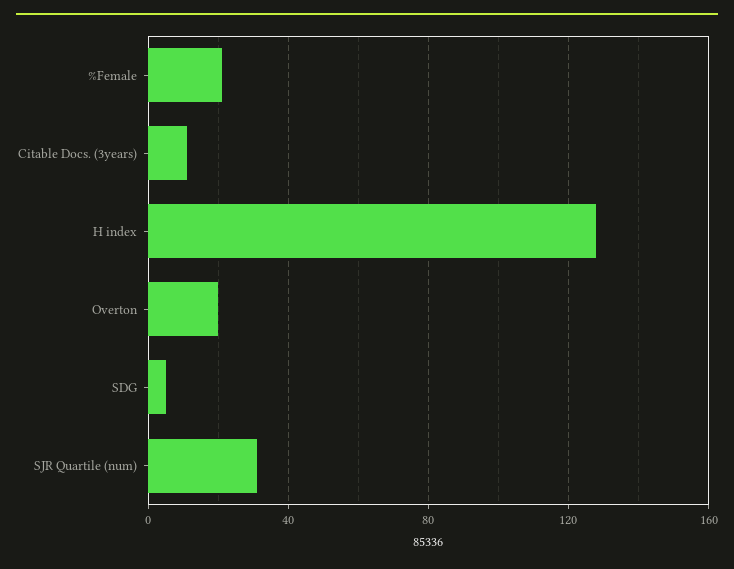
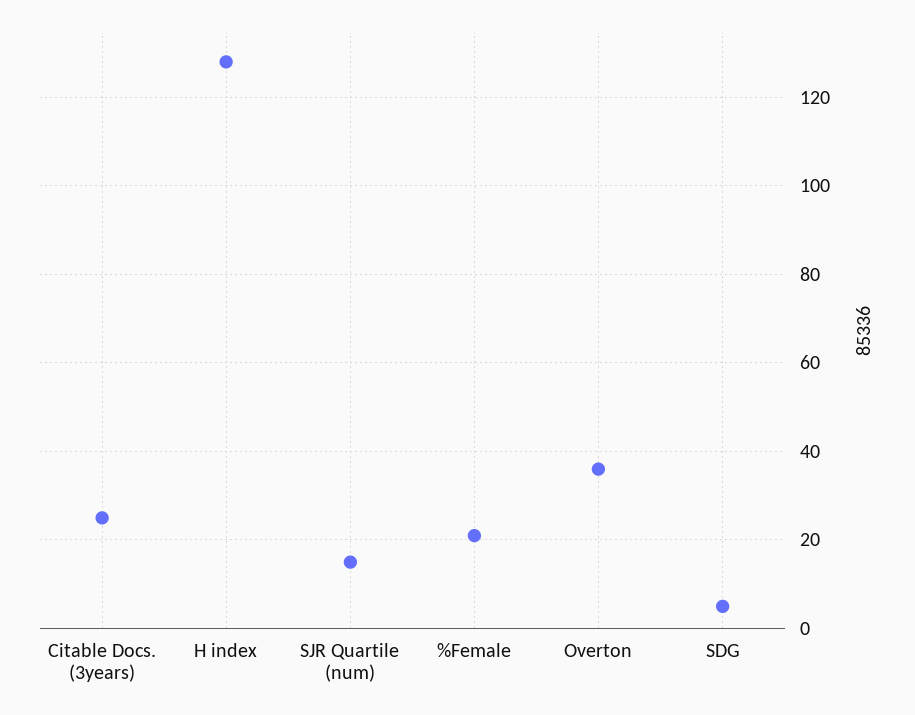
Citable Docs. (3years): 10 -> 25
Overton: 20 -> 35
SJR Quartile (num): 30 -> 15

